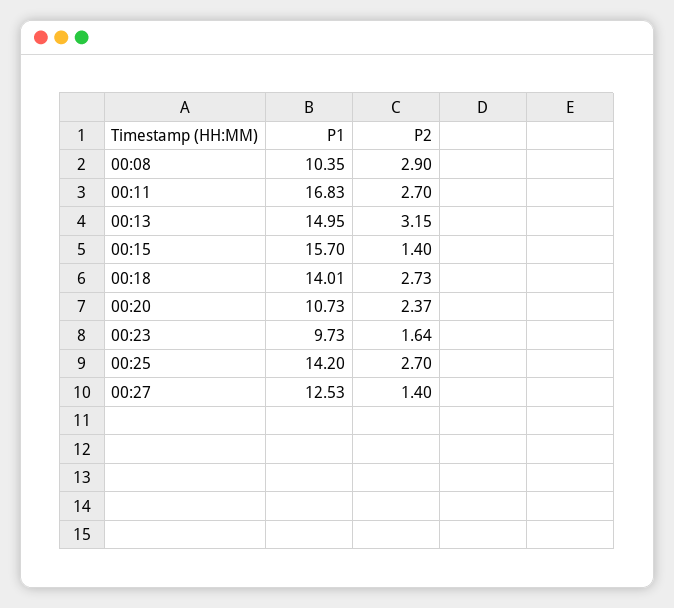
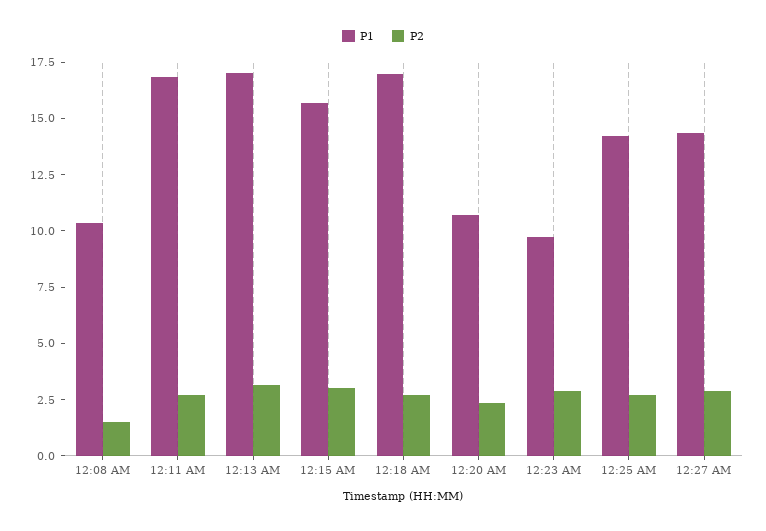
P2, 00:08: 2.9 -> 1.5
P1, 00:13: 14.95 -> 17
P2, 00:15: 1.4 -> 3
P1, 00:18: 14.01 -> 17
P2, 00:23: 1.64 -> 3
P1, 00:27: 12.53 -> 14.5
P2, 00:27: 1.4 -> 3

